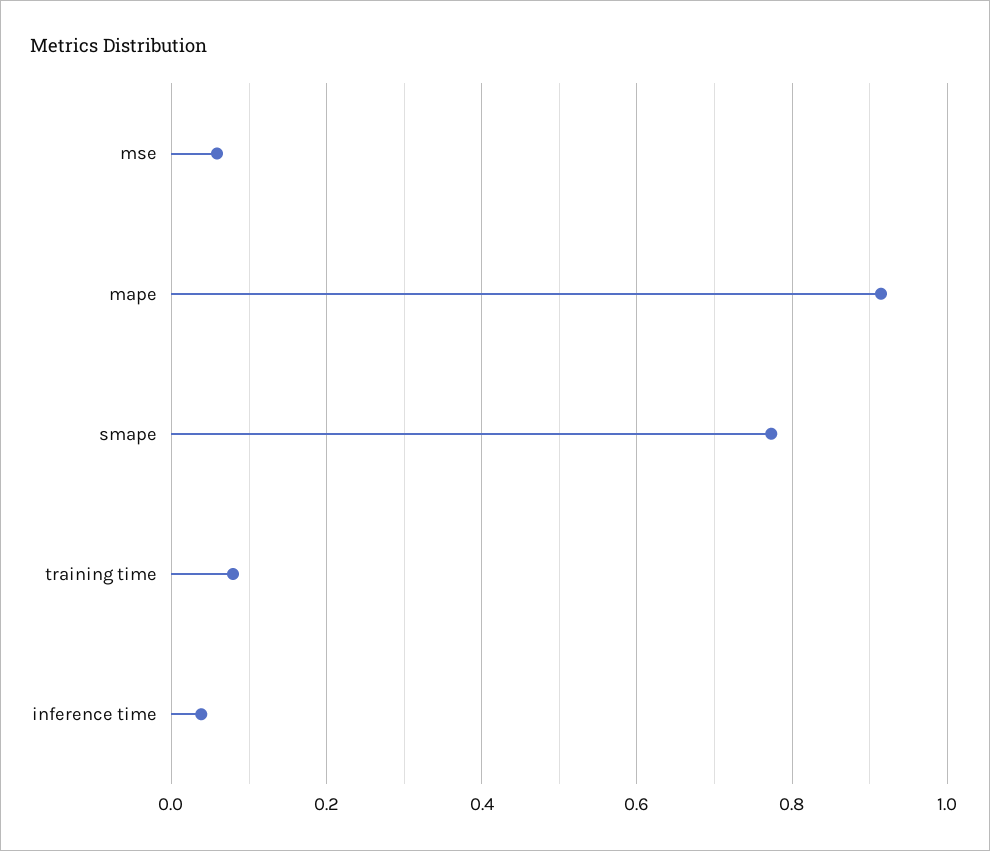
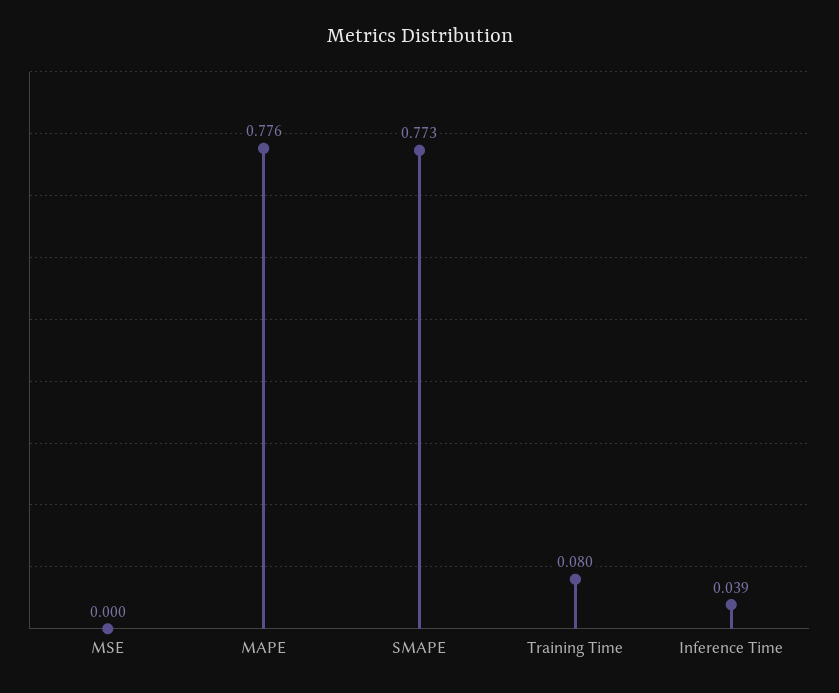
mse: 0.06 -> 0
mape: 0.92 -> 0.776

